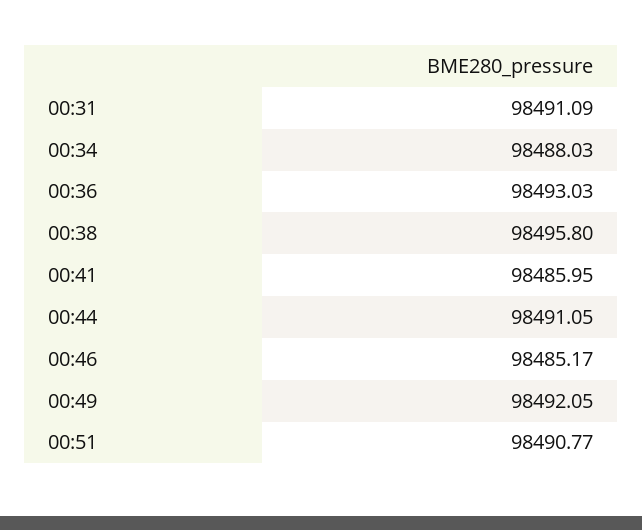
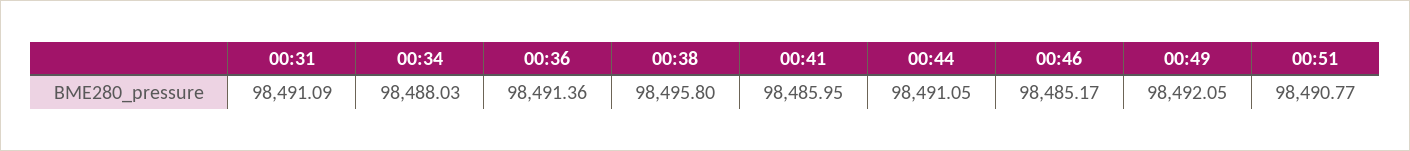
00:36: 98493.03 -> 98491.36

